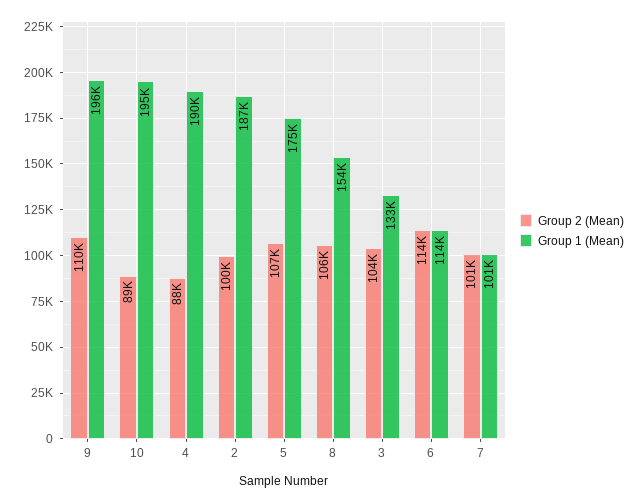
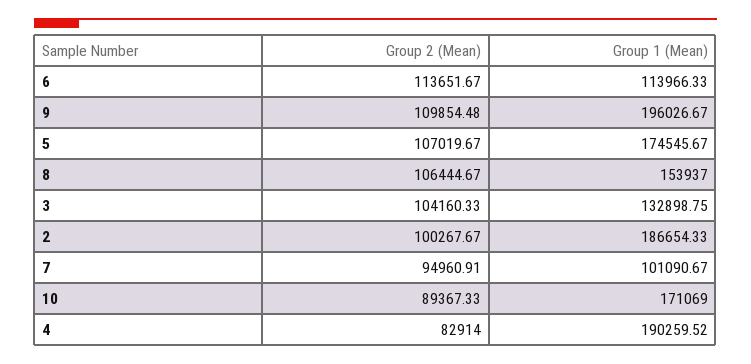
Group 1 (Mean), 10: 195000 -> 171069
Group 2 (Mean), 4: 88000 -> 82914
Group 2 (Mean), 7: 101000 -> 94960.91

